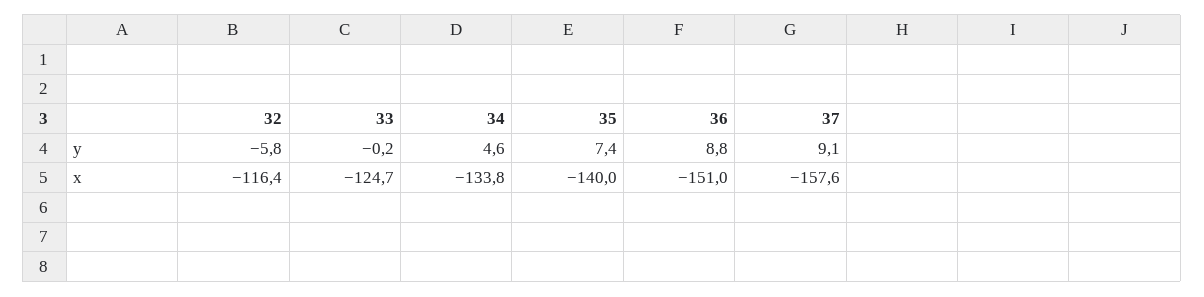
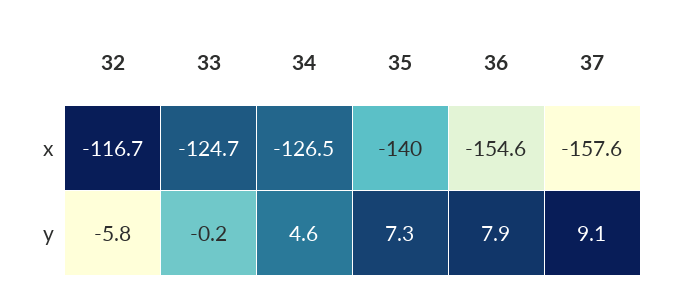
35, y: 7.4 -> 7.3
36, y: 8.8 -> 7.9
32, x: -116.4 -> -116.7
34, x: -133.8 -> -126.5
36, x: -151 -> -154.6

